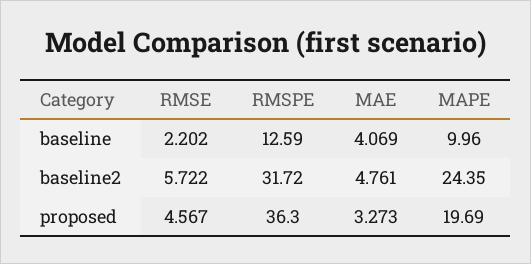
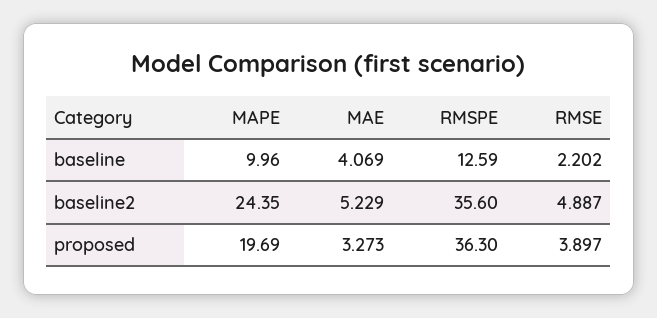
RMSE, baseline2: 5.722 -> 4.887
RMSPE, baseline2: 31.72 -> 35.6
MAE, baseline2: 4.761 -> 5.229
RMSE, proposed: 4.567 -> 3.897

